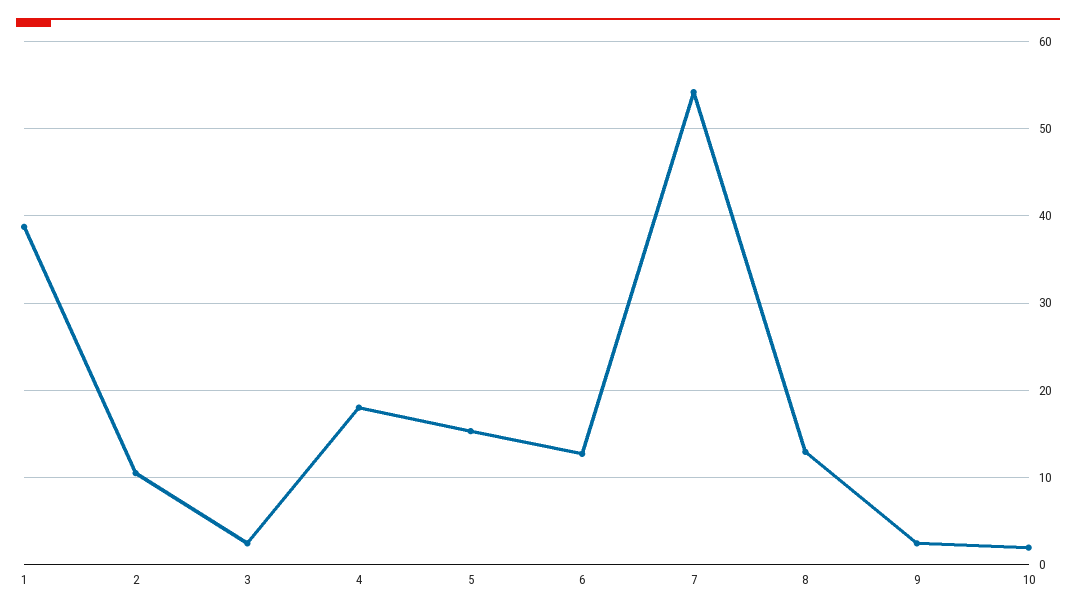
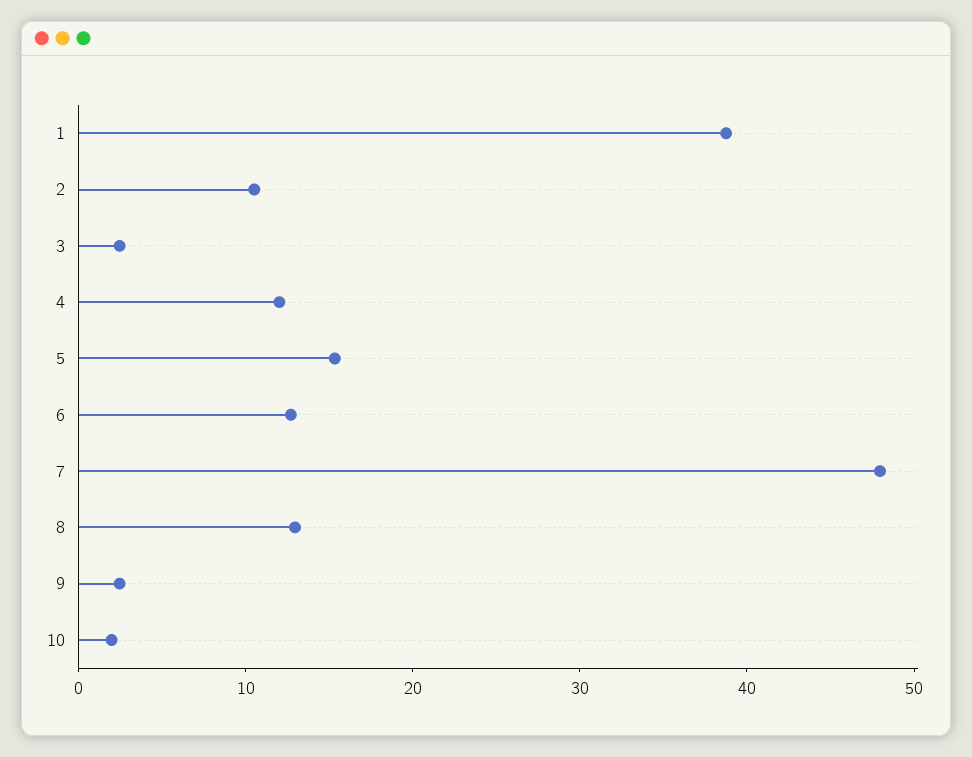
4: 18 -> 12
7: 54 -> 48

